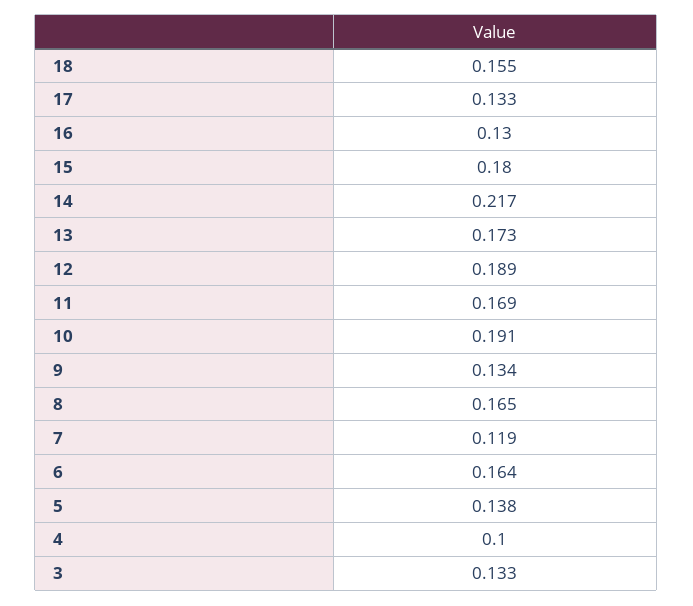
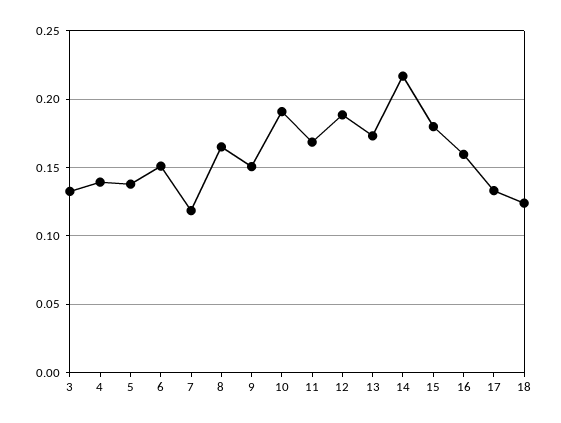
18: 0.155 -> 0.125
16: 0.13 -> 0.16
9: 0.134 -> 0.15
6: 0.164 -> 0.15
4: 0.1 -> 0.14

